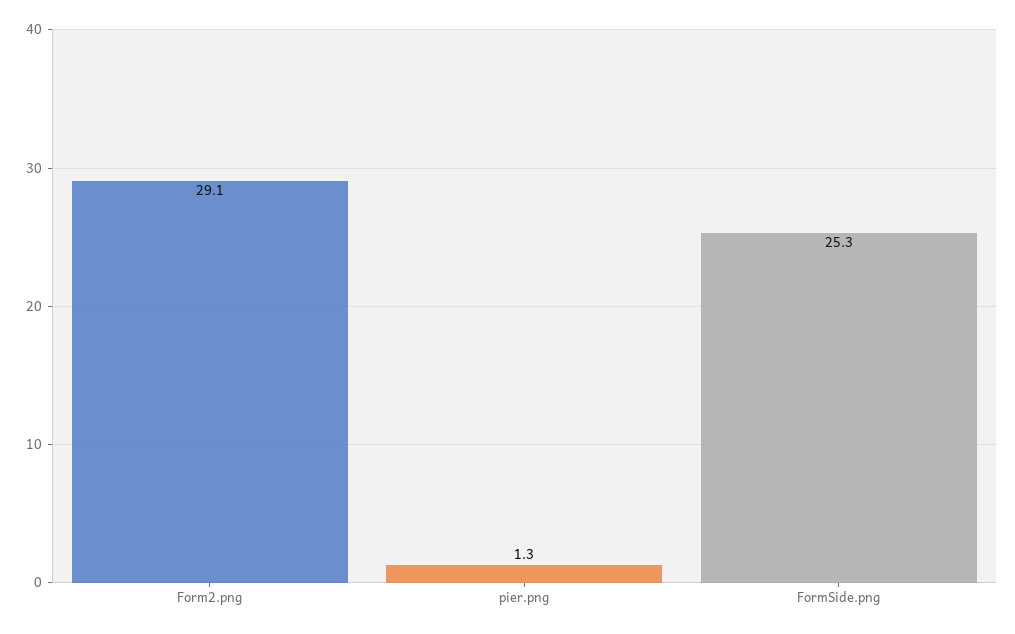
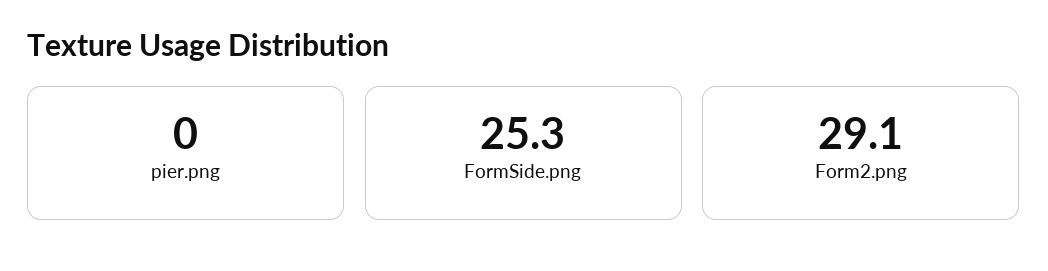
pier.png: 1.3 -> 0

